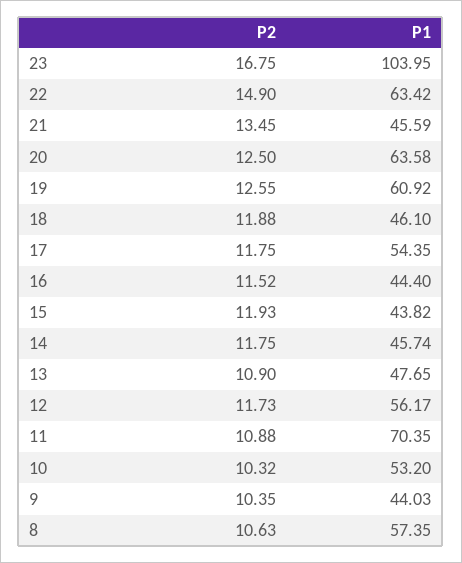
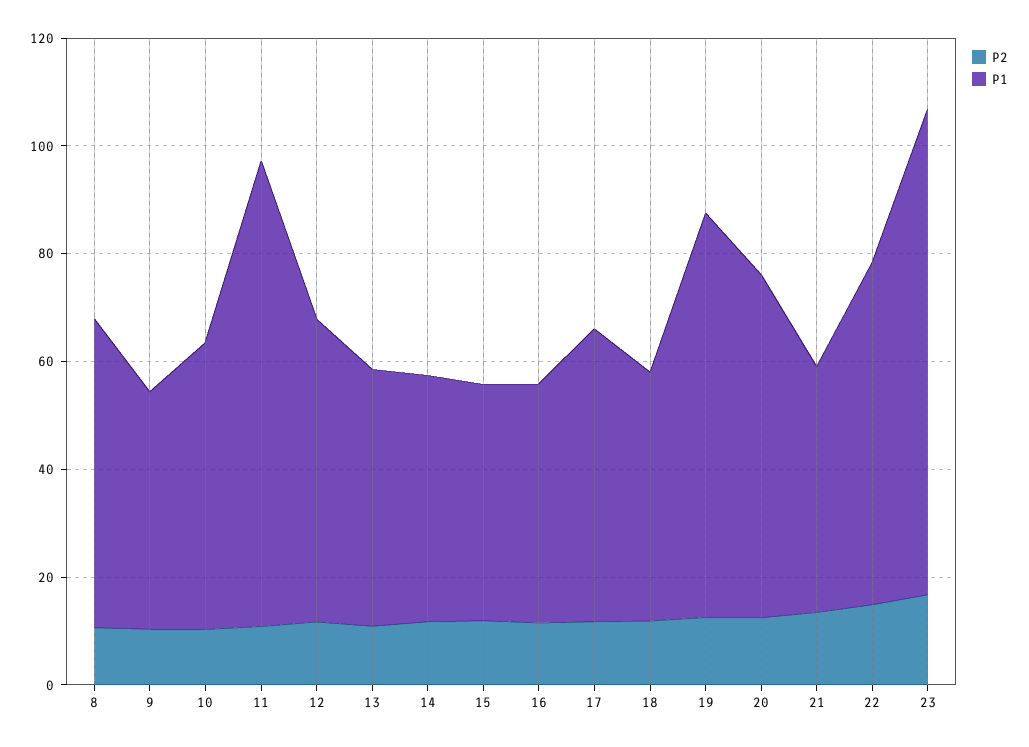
P1, 23: 103.95 -> 90
P1, 19: 60.92 -> 75
P1, 11: 70.35 -> 85

